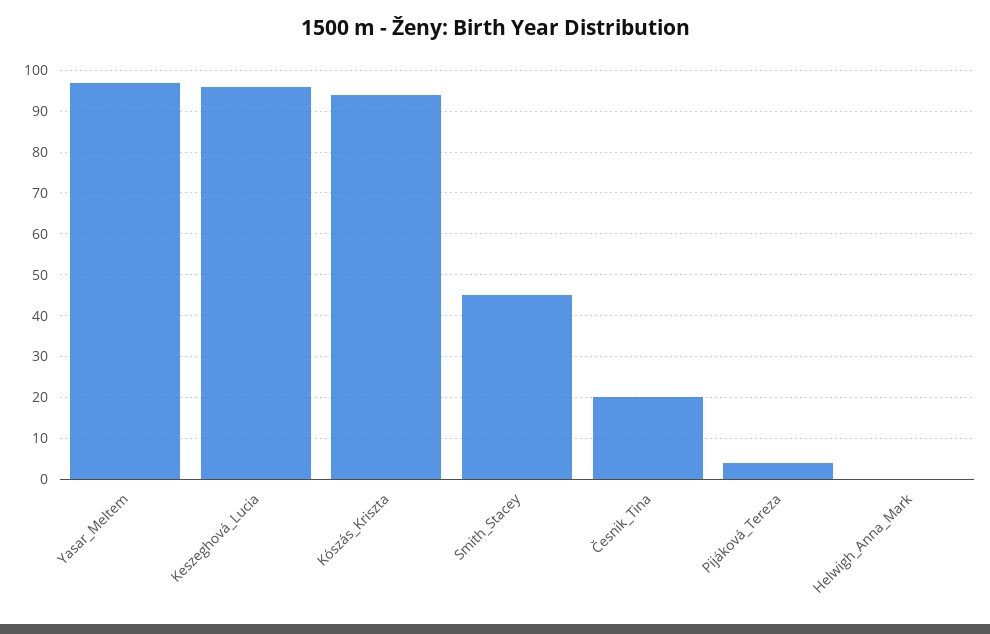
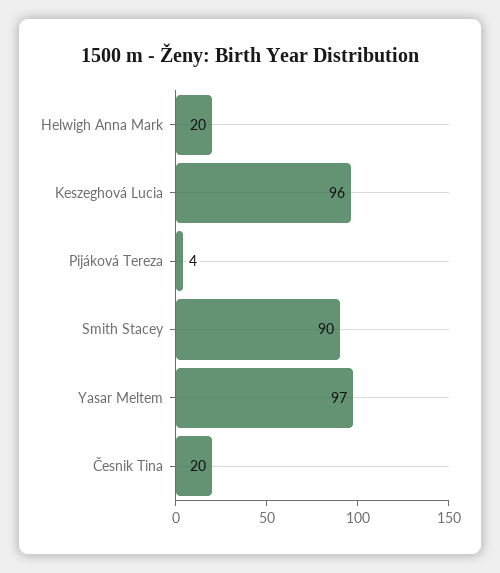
Kószás_Kriszta: 95 -> none
Smith_Stacey: 45 -> 90
Helwigh_Anna_Mark: 0 -> 20

